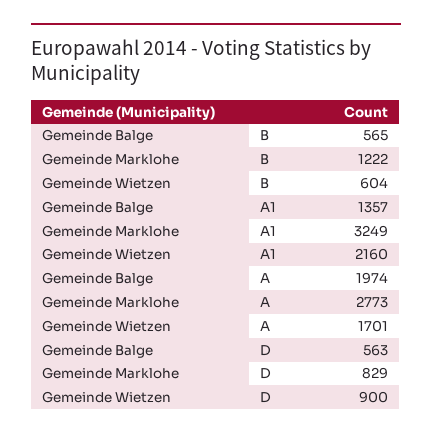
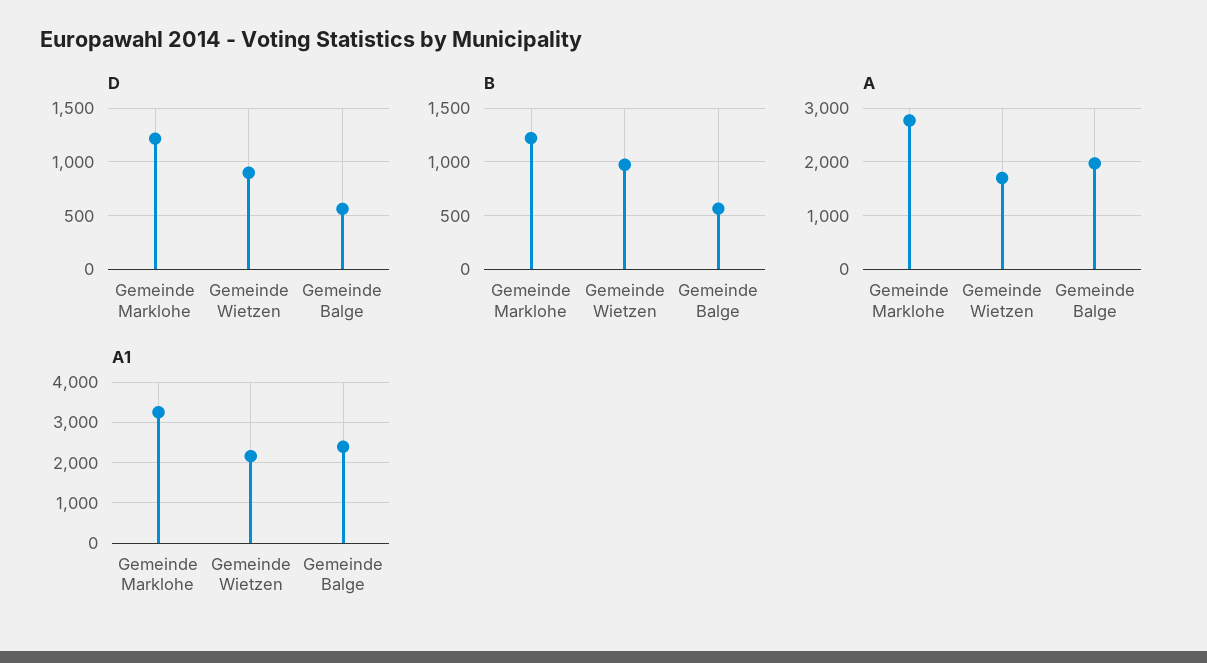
B, Gemeinde Wietzen: 604 -> 1000
A1, Gemeinde Balge: 1357 -> 2400
D, Gemeinde Marklohe: 829 -> 1200

